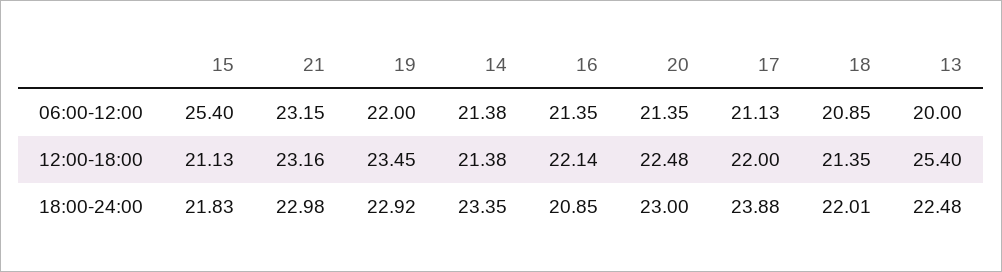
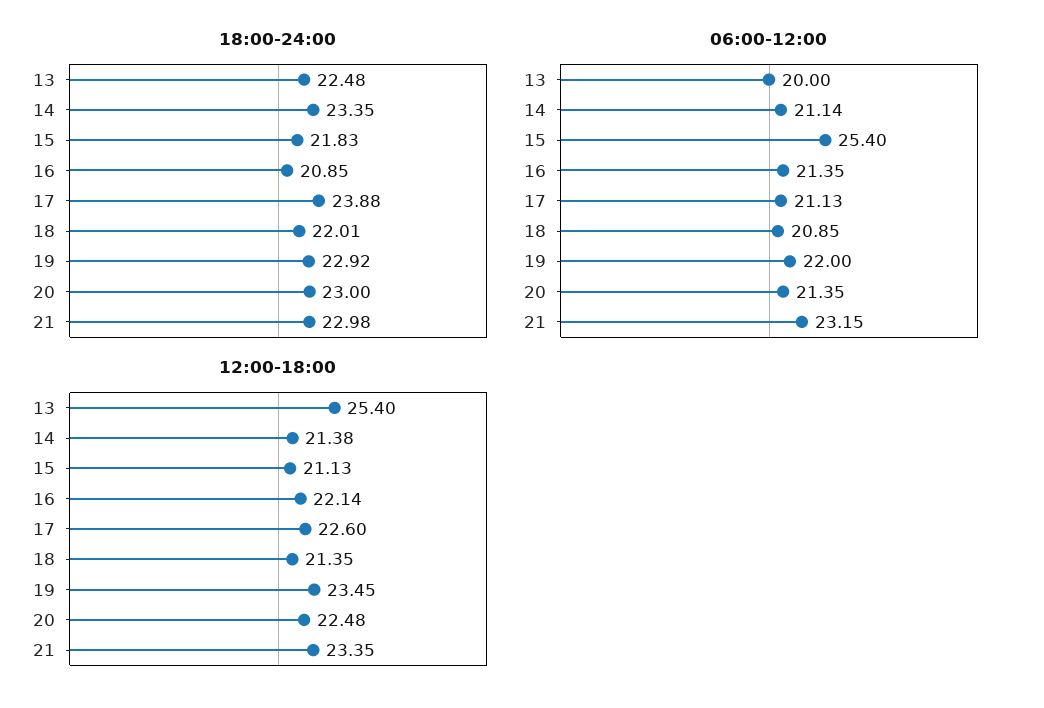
06:00-12:00, 14: 21.38 -> 21.14
12:00-18:00, 21: 23.16 -> 23.35
12:00-18:00, 17: 22 -> 22.6

